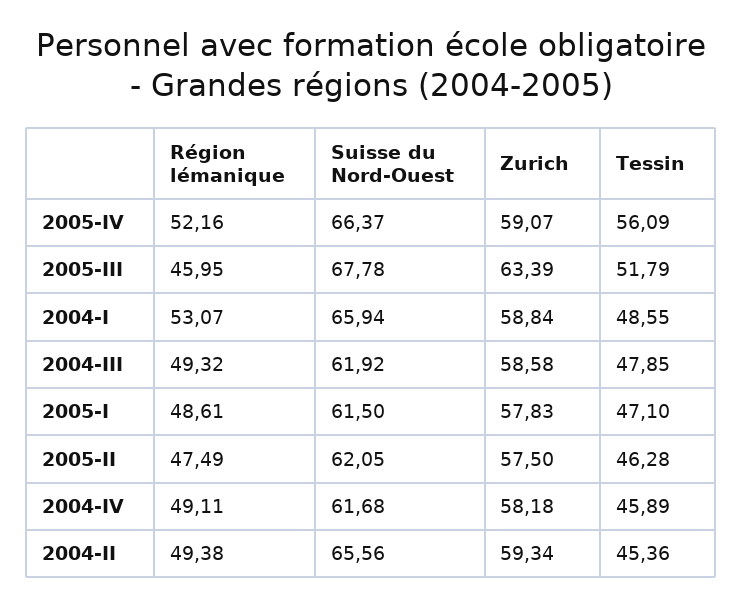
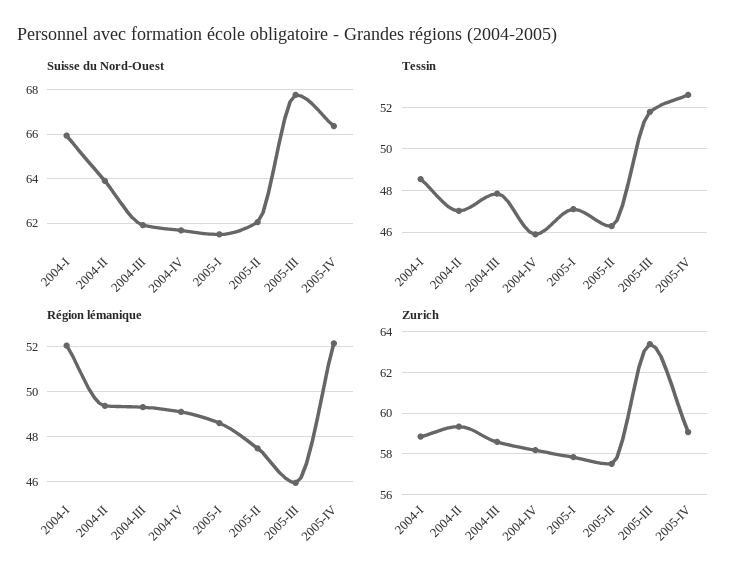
Tessin, 2005-IV: 56.09 -> 52.5
Région lémanique, 2004-I: 53.07 -> 52
Suisse du Nord-Ouest, 2004-II: 65.56 -> 64
Tessin, 2004-II: 45.36 -> 47

